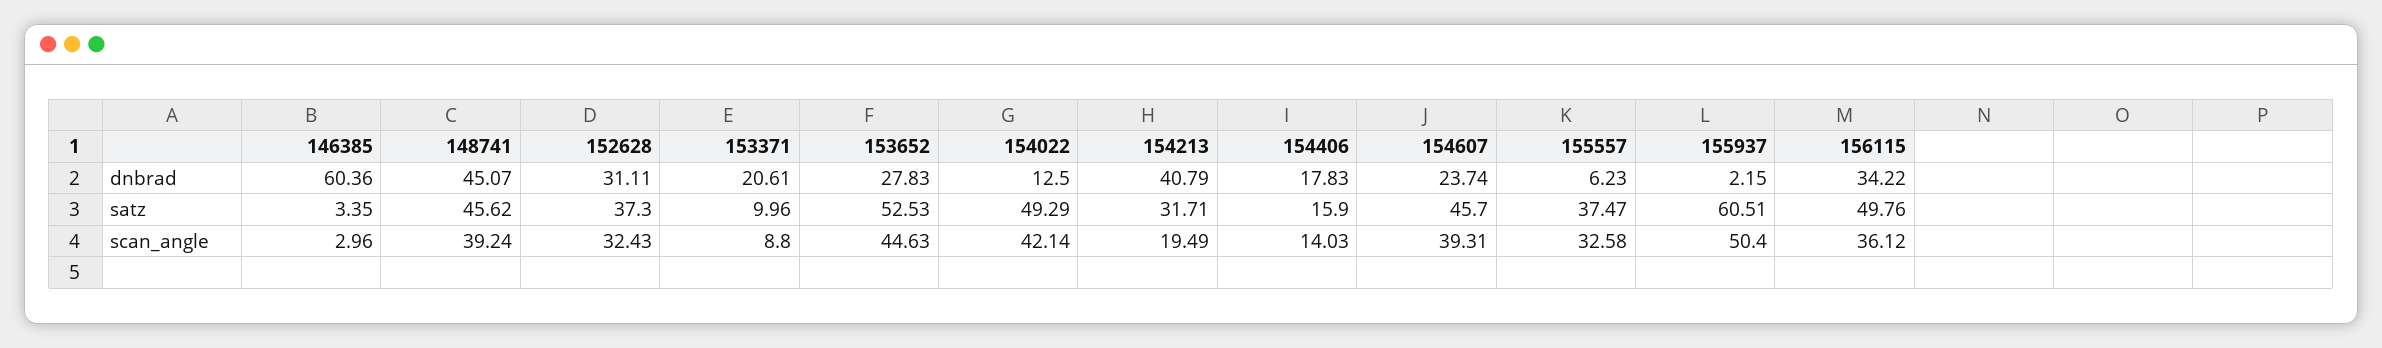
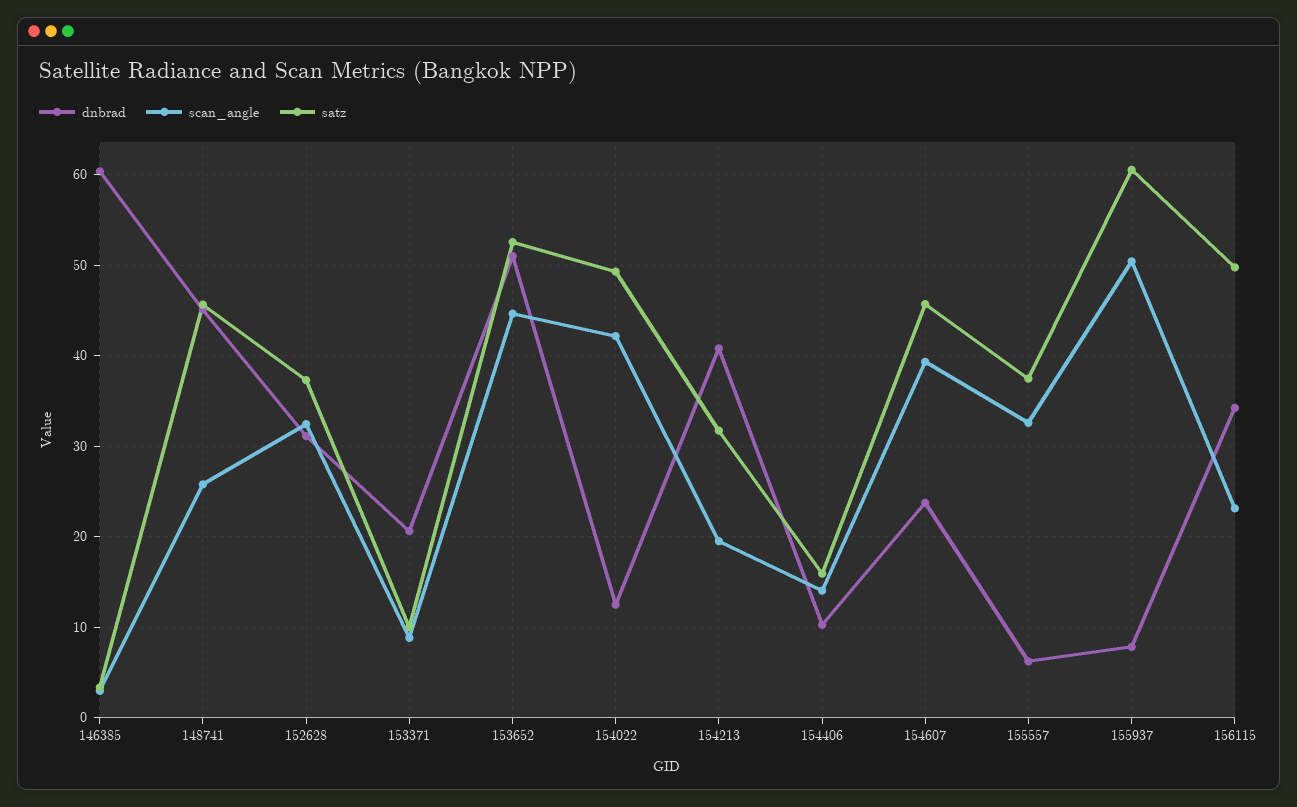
dnbrad, 153652: 27.83 -> 51
dnbrad, 154406: 17.83 -> 10
dnbrad, 155937: 2.15 -> 8
scan_angle, 148741: 39.24 -> 26
scan_angle, 156115: 36.12 -> 23

